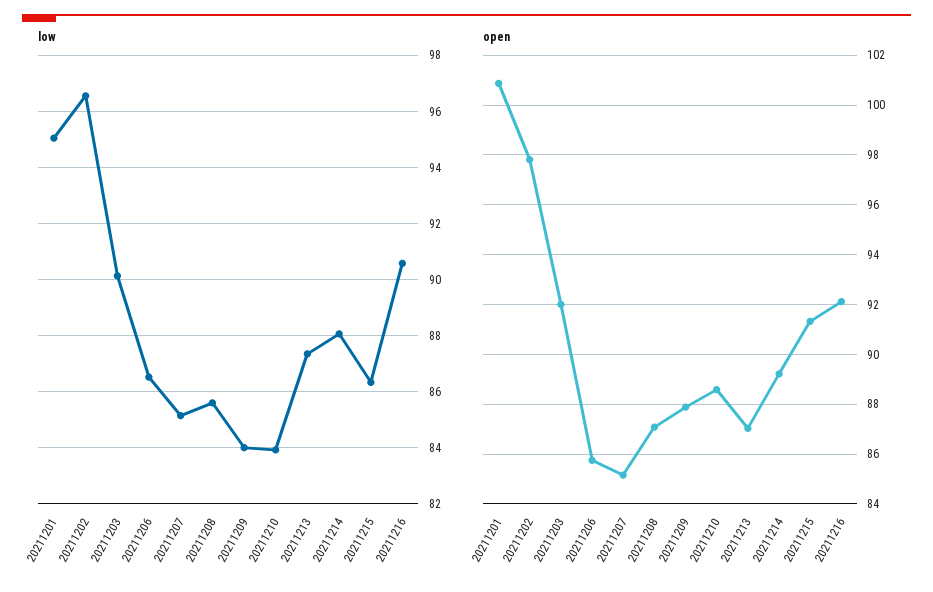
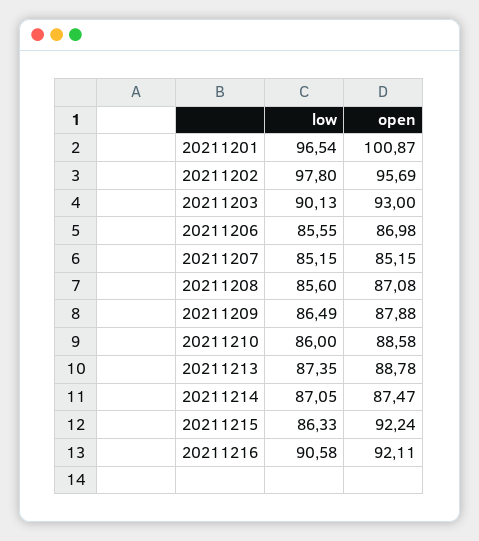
low, 20211201: 95 -> 96.54
low, 20211202: 96.5 -> 97.8
low, 20211206: 86.5 -> 85.55
low, 20211209: 84 -> 86.49
low, 20211210: 84 -> 86
low, 20211214: 88 -> 87.05
open, 20211202: 97.75 -> 95.69
open, 20211203: 92 -> 93
open, 20211206: 85.75 -> 86.98
open, 20211213: 87 -> 88.78
open, 20211214: 89.25 -> 87.47
open, 20211215: 91.25 -> 92.24

